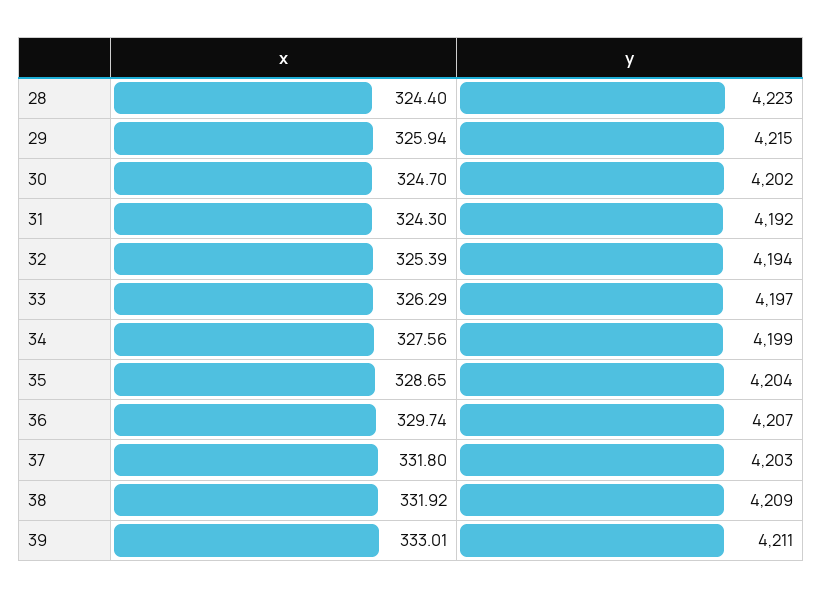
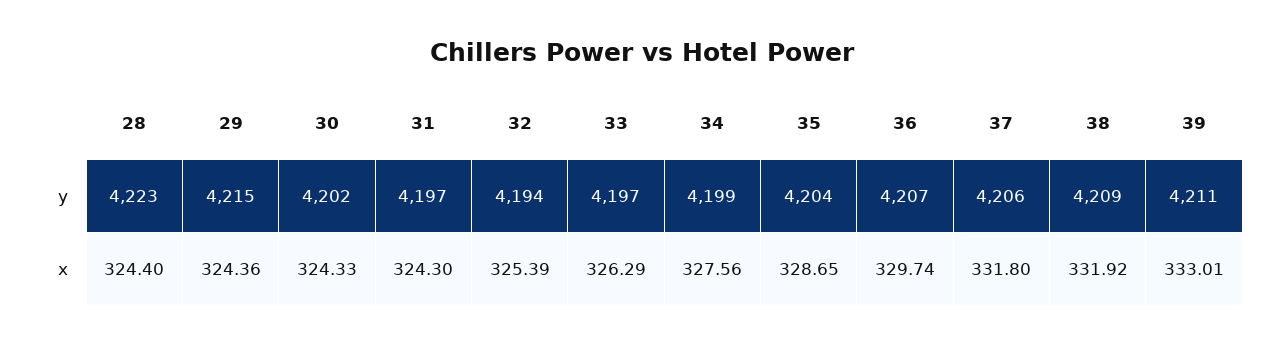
x, 29: 325.94 -> 324.36
x, 30: 324.7 -> 324.33
y, 31: 4192 -> 4197
y, 37: 4203 -> 4206

